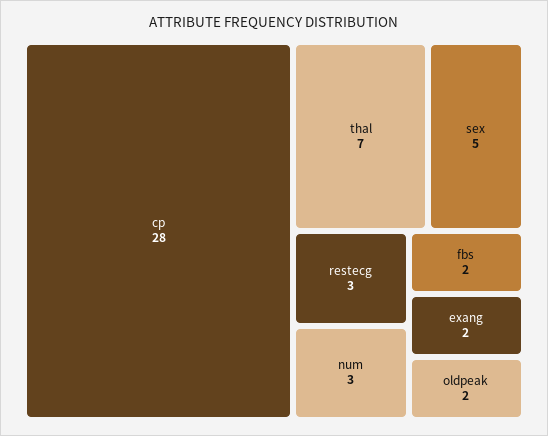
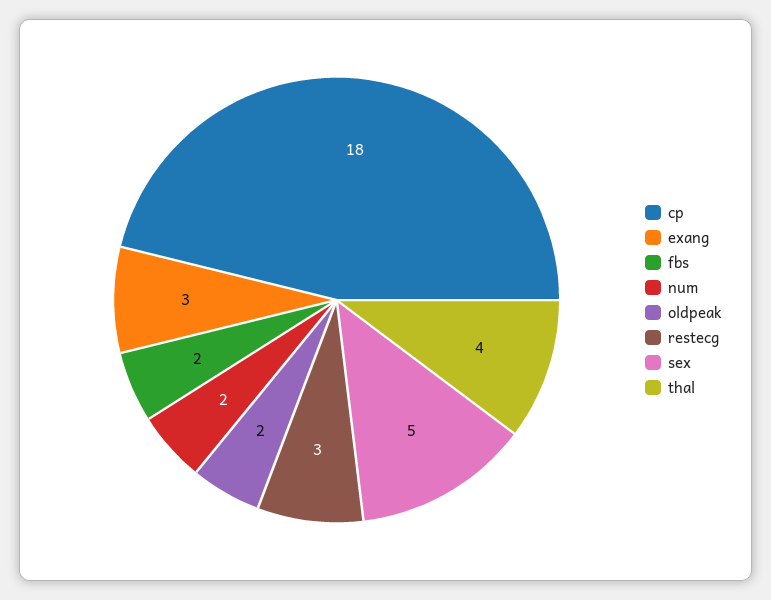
cp: 28 -> 18
thal: 7 -> 4
num: 3 -> 2
exang: 2 -> 3

